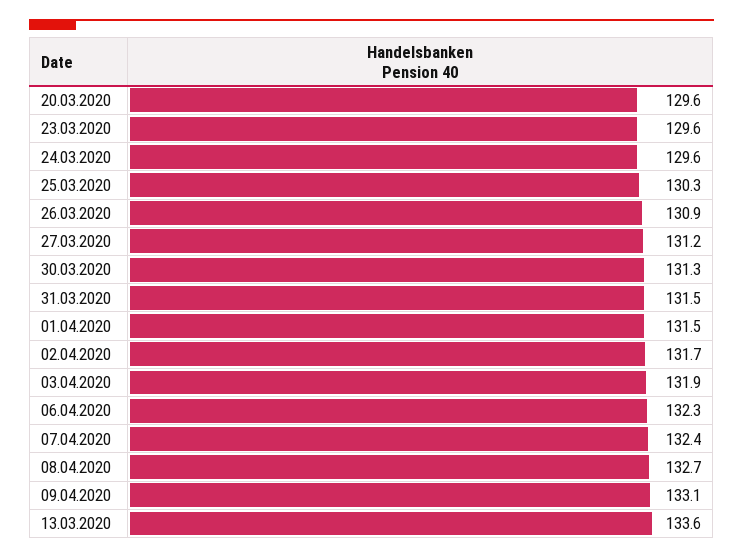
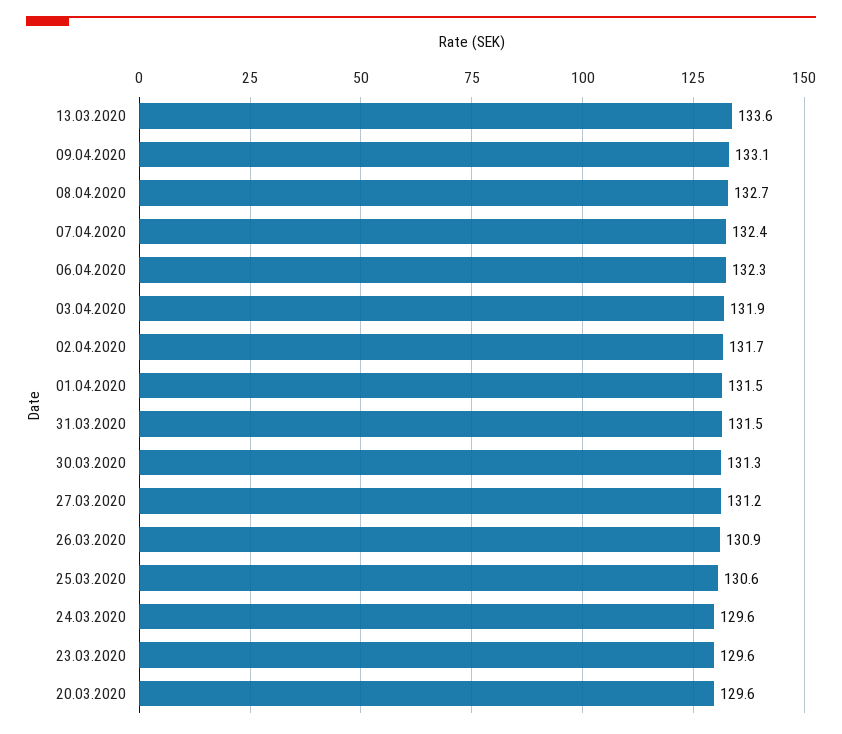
25.03.2020: 130.3 -> 130.6

